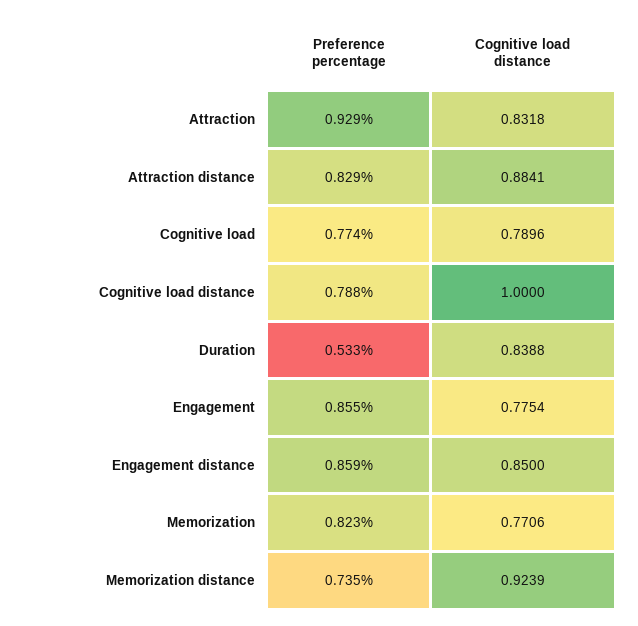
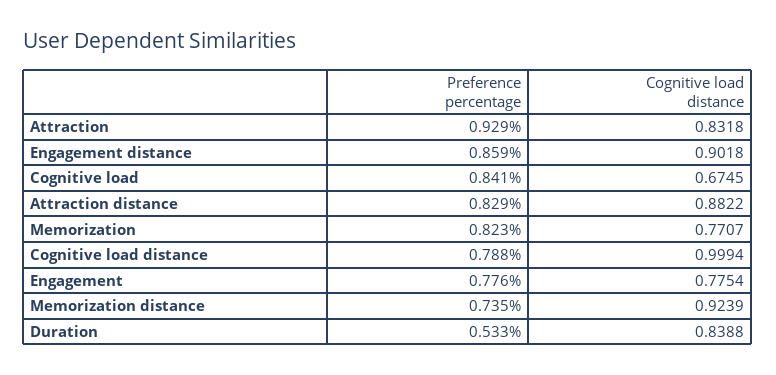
Cognitive load distance, Attraction distance: 0.8841 -> 0.8822
Preference percentage, Cognitive load: 0.774 -> 0.841
Cognitive load distance, Cognitive load: 0.7896 -> 0.6745
Cognitive load distance, Cognitive load distance: 1 -> 0.9994
Preference percentage, Engagement: 0.855 -> 0.776
Cognitive load distance, Engagement distance: 0.85 -> 0.9018
Cognitive load distance, Memorization: 0.7706 -> 0.7707

